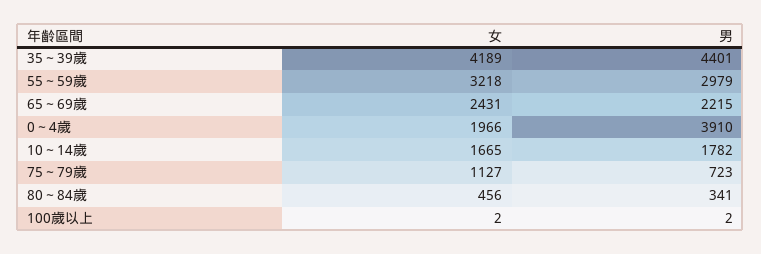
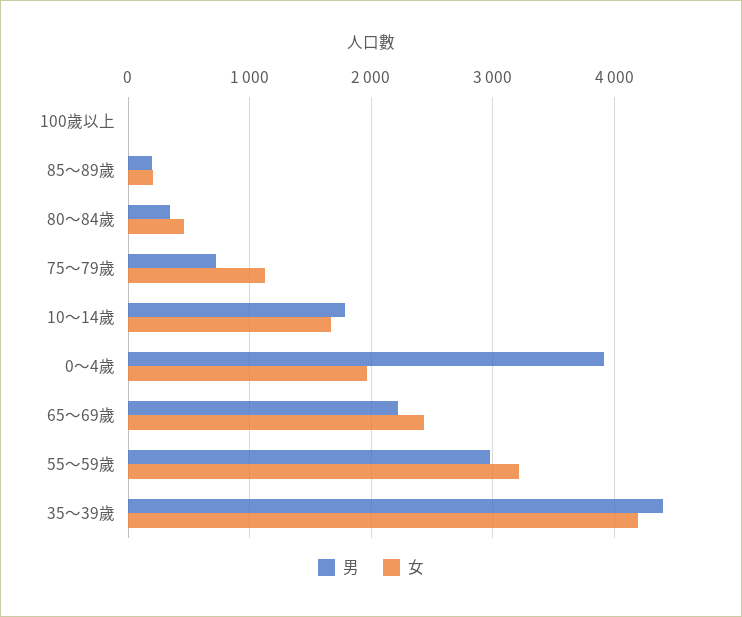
男, 85～89歲: none -> 200
女, 85～89歲: none -> 200

